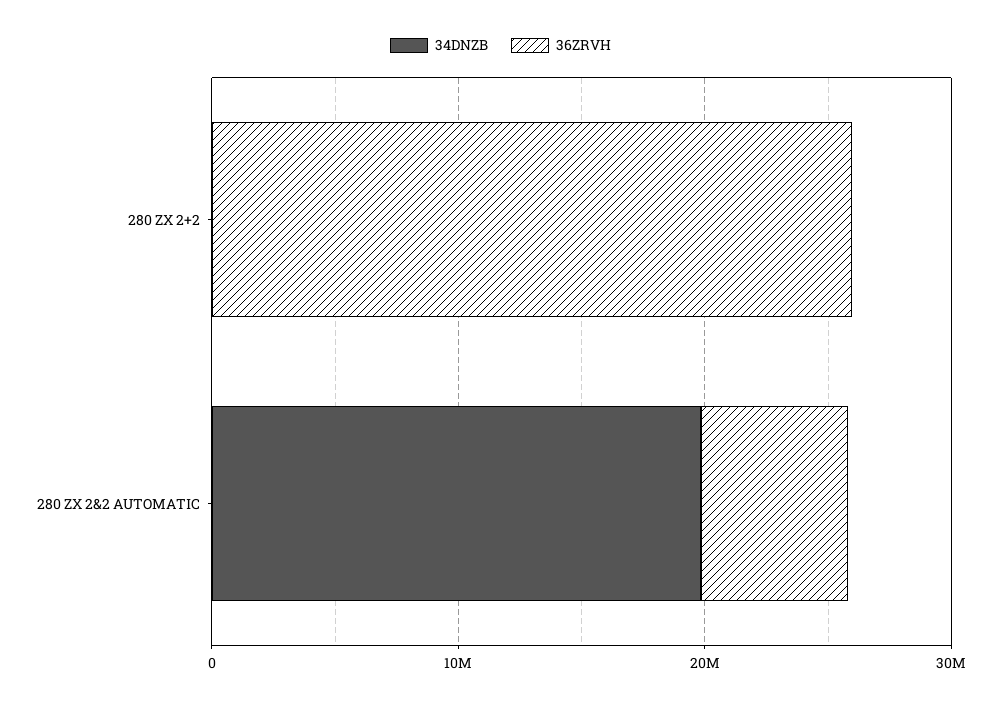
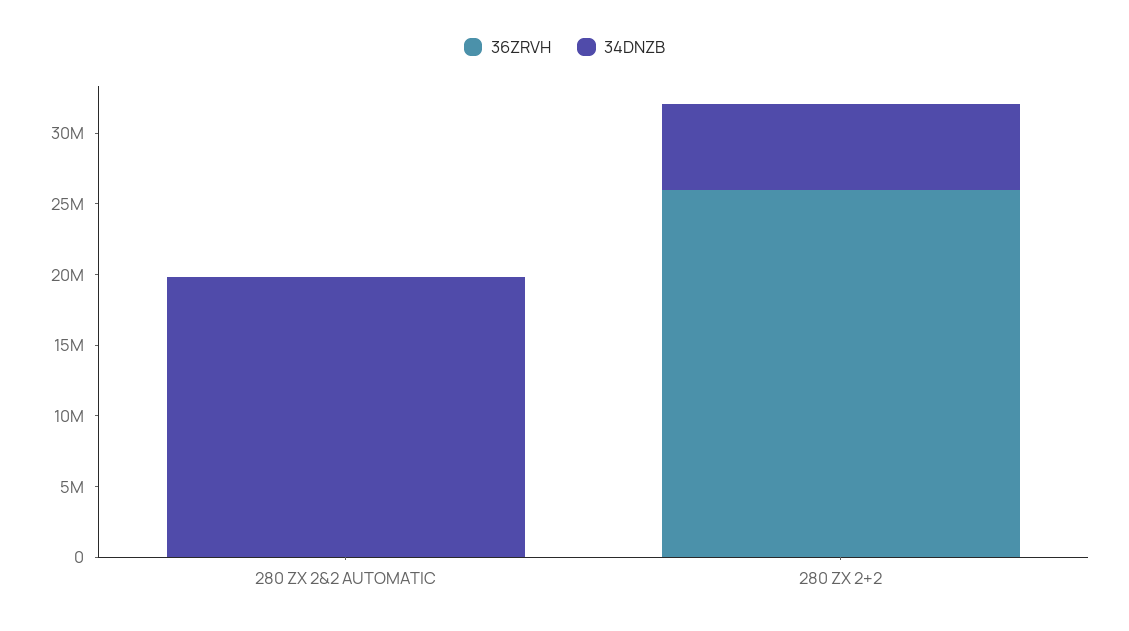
34DNZB, 280 ZX 2+2: 0 -> 6000000
36ZRVH, 280 ZX 2&2 AUTOMATIC: 6000000 -> 0

